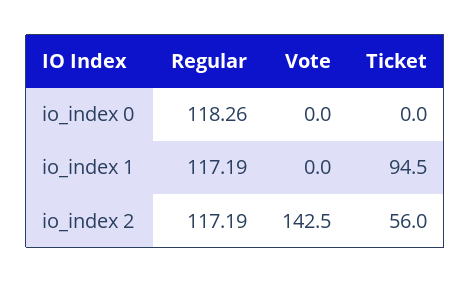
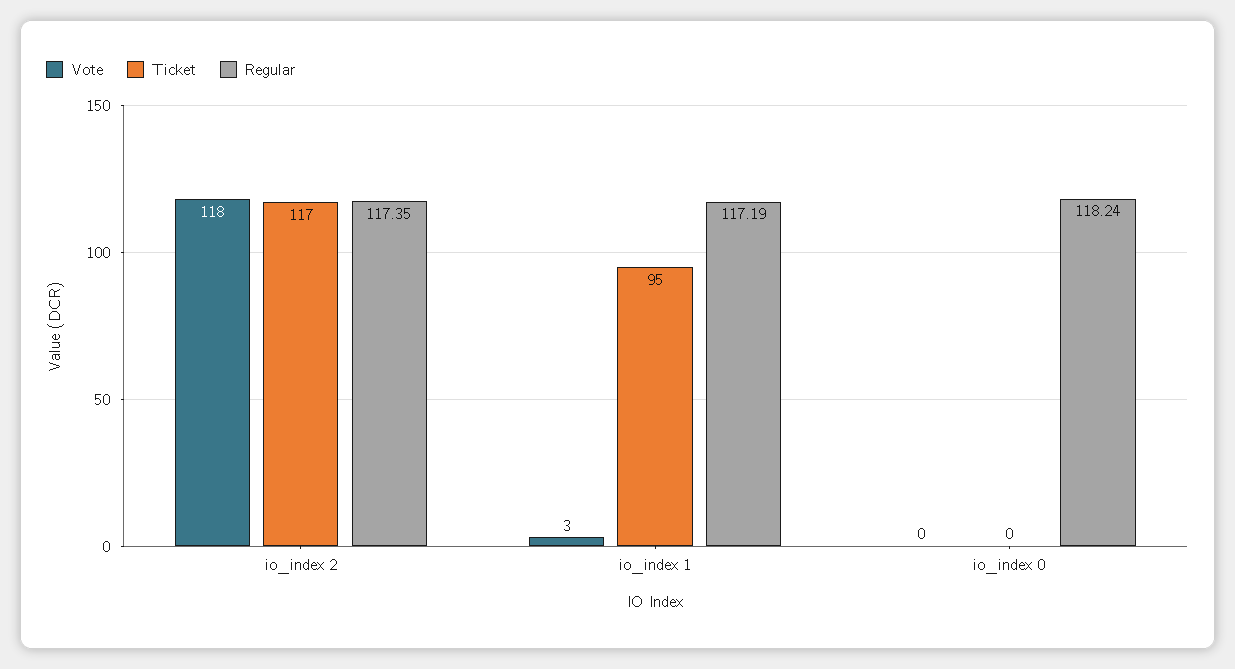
Regular, io_index 0: 118.26 -> 118.24
Vote, io_index 1: 0 -> 3
Regular, io_index 2: 117.19 -> 117.35
Vote, io_index 2: 142.5 -> 118
Ticket, io_index 2: 56 -> 117

